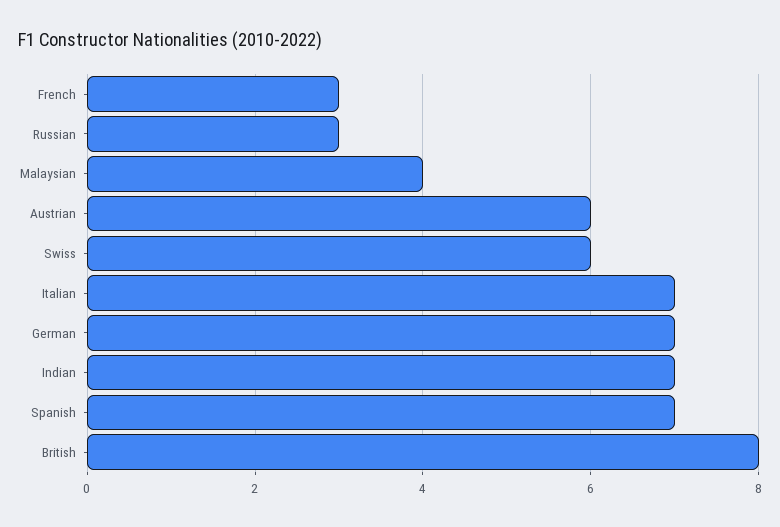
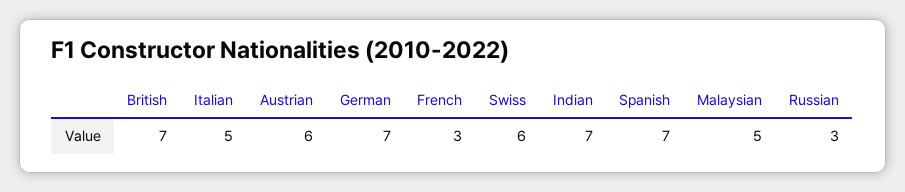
Malaysian: 4 -> 5
Italian: 7 -> 5
British: 8 -> 7

